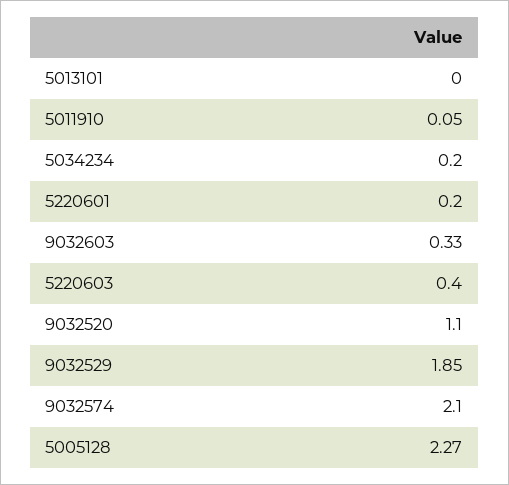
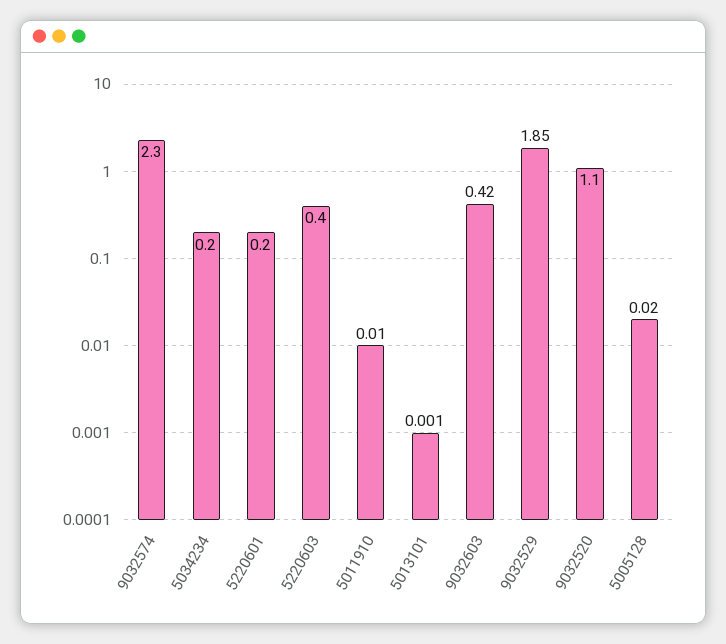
5011910: 0.05 -> 0.01
9032603: 0.33 -> 0.42
9032574: 2.1 -> 2.3
5005128: 2.27 -> 0.02

